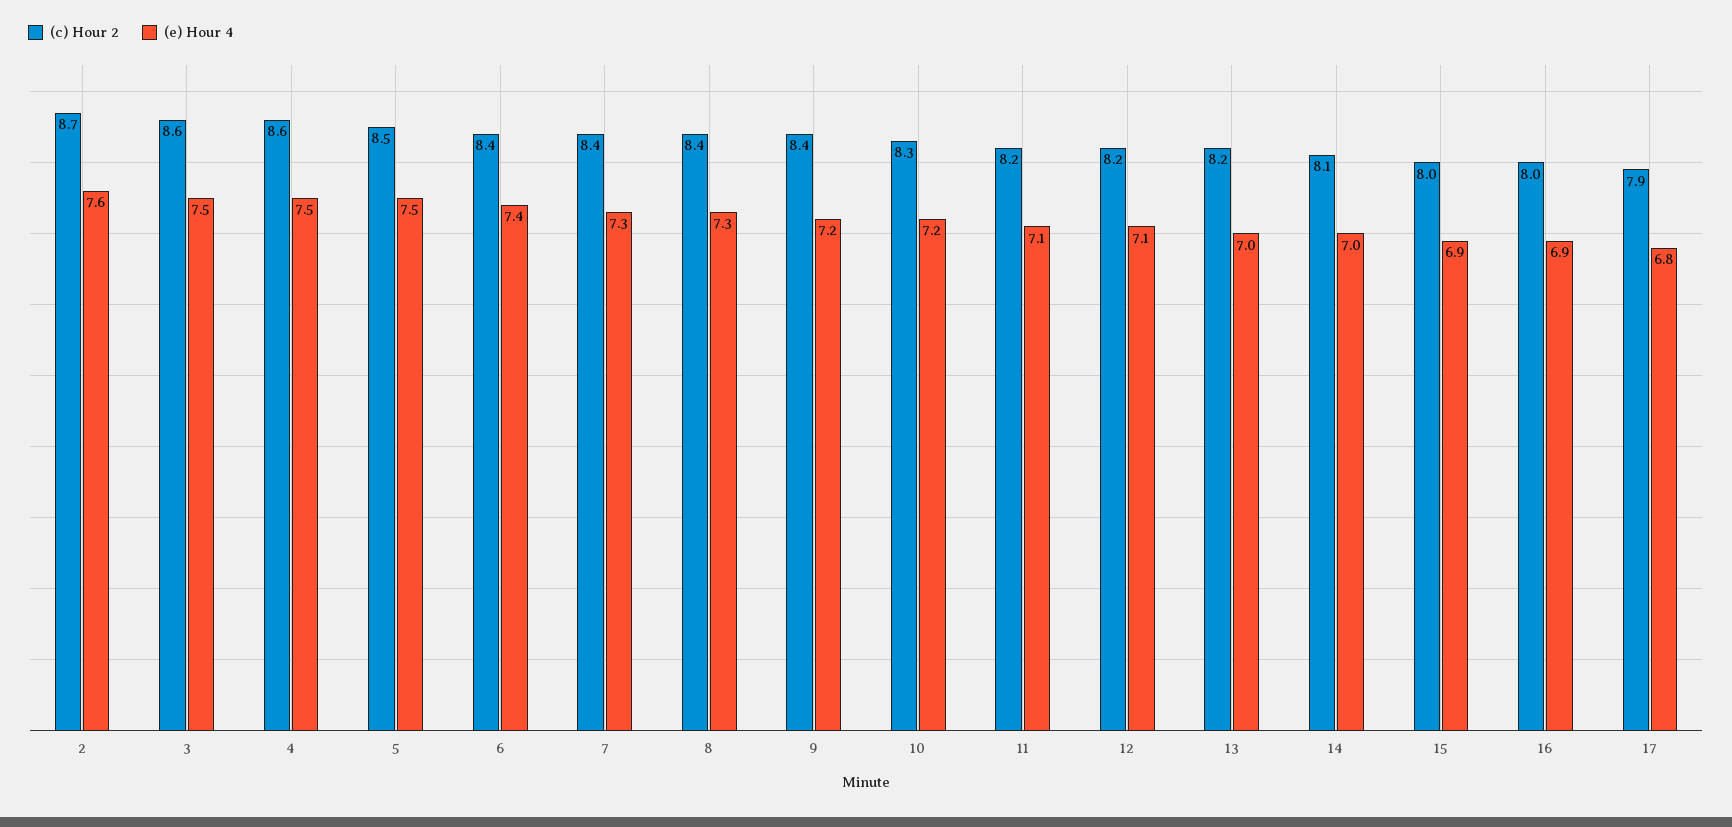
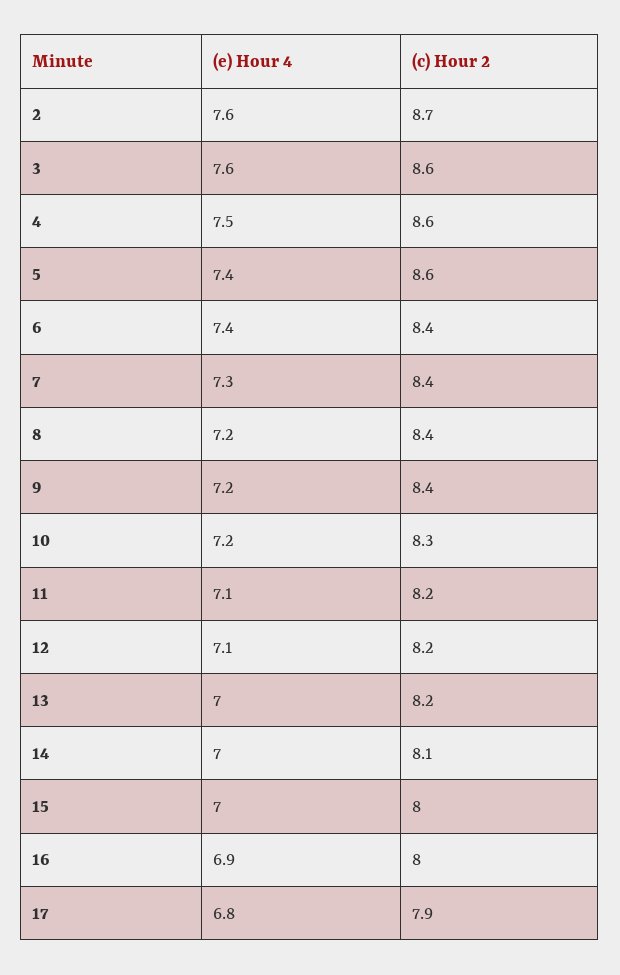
(e) Hour 4, 3: 7.5 -> 7.6
(c) Hour 2, 5: 8.5 -> 8.6
(e) Hour 4, 5: 7.5 -> 7.4
(e) Hour 4, 8: 7.3 -> 7.2
(e) Hour 4, 15: 6.9 -> 7

